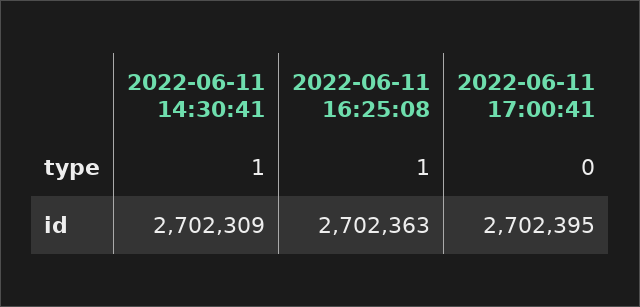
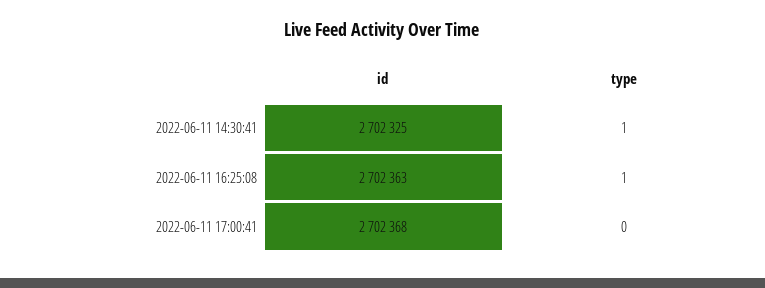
2022-06-11 14:30:41, id: 2702309 -> 2702325
2022-06-11 17:00:41, id: 2702395 -> 2702368

